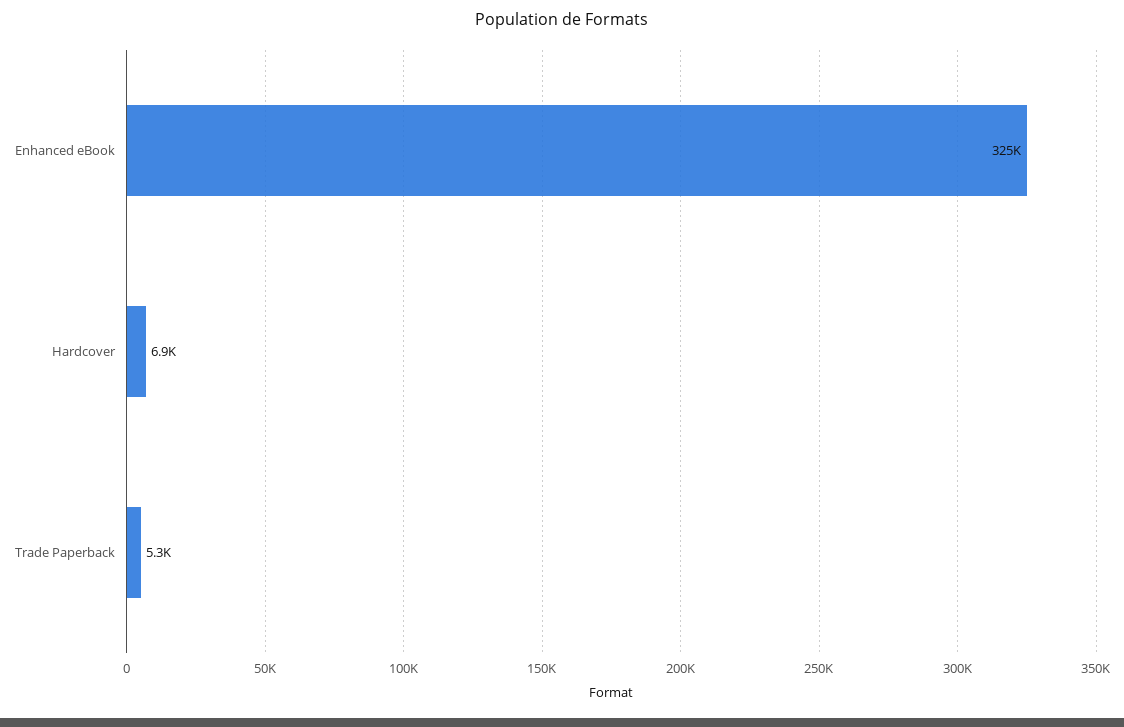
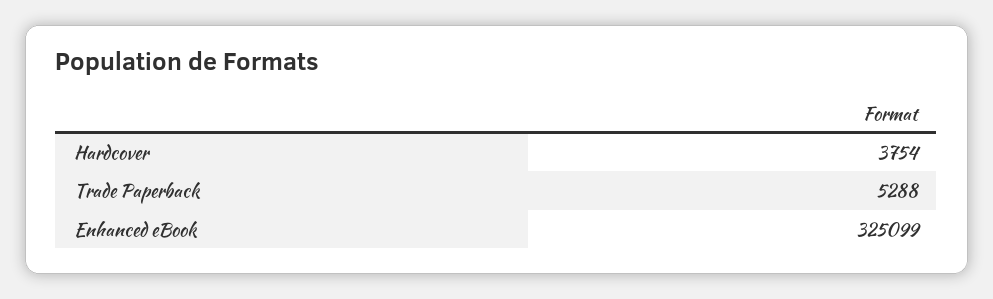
Hardcover: 6900 -> 3754

